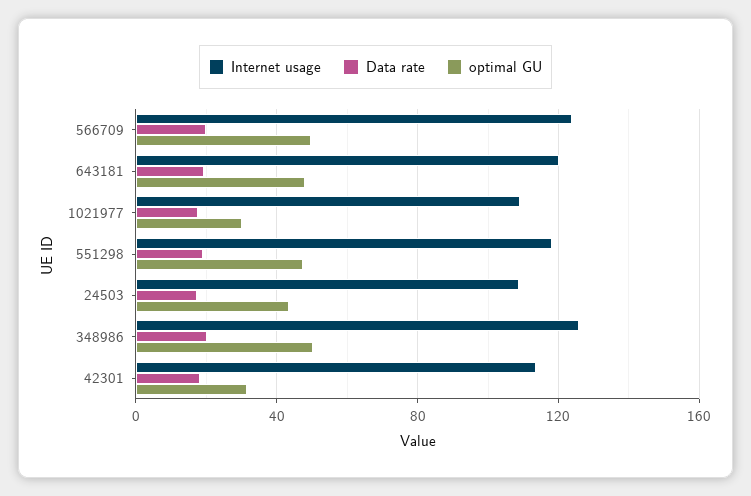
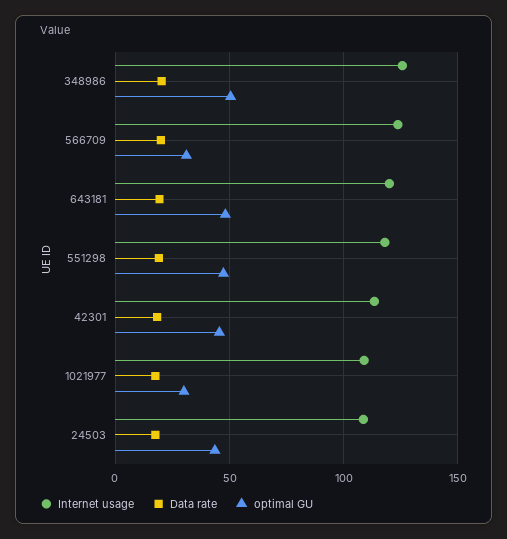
optimal GU, 566709: 50 -> 30
optimal GU, 42301: 30 -> 45

